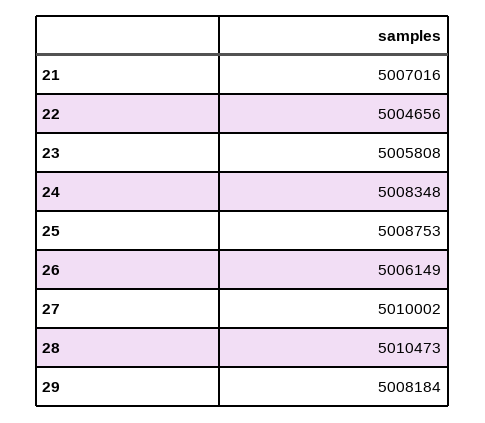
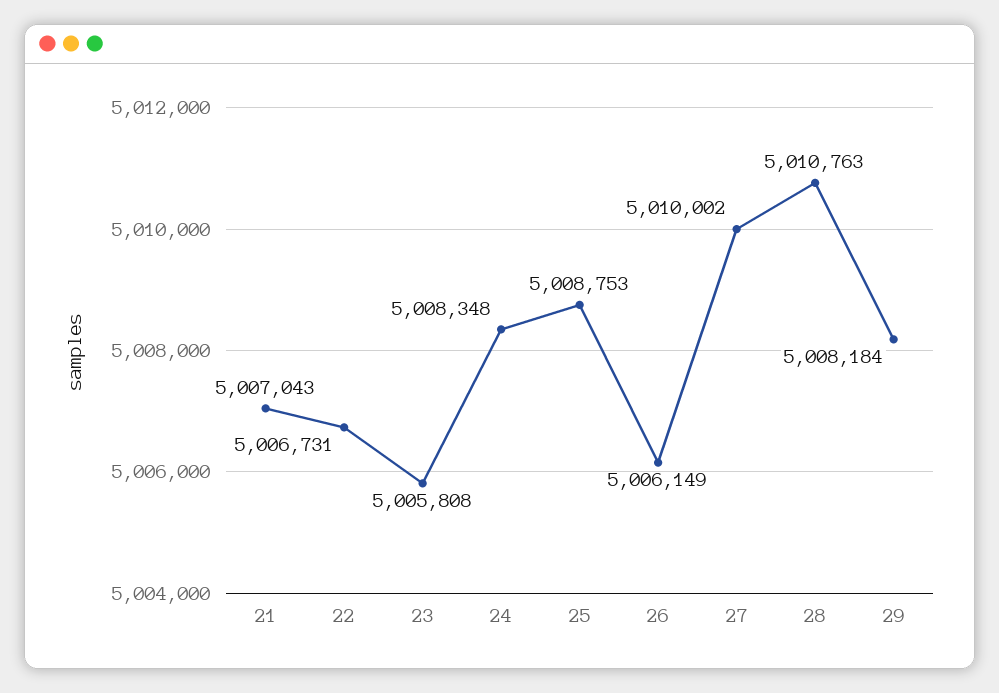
21: 5007016 -> 5007043
22: 5004656 -> 5006731
28: 5010473 -> 5010763

